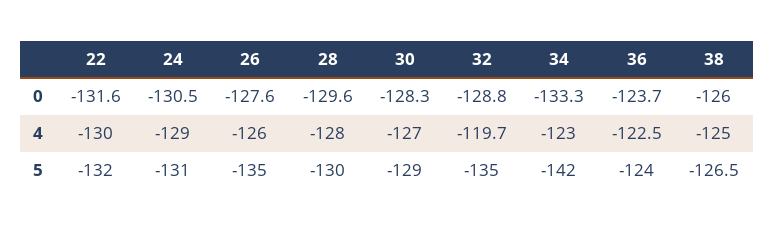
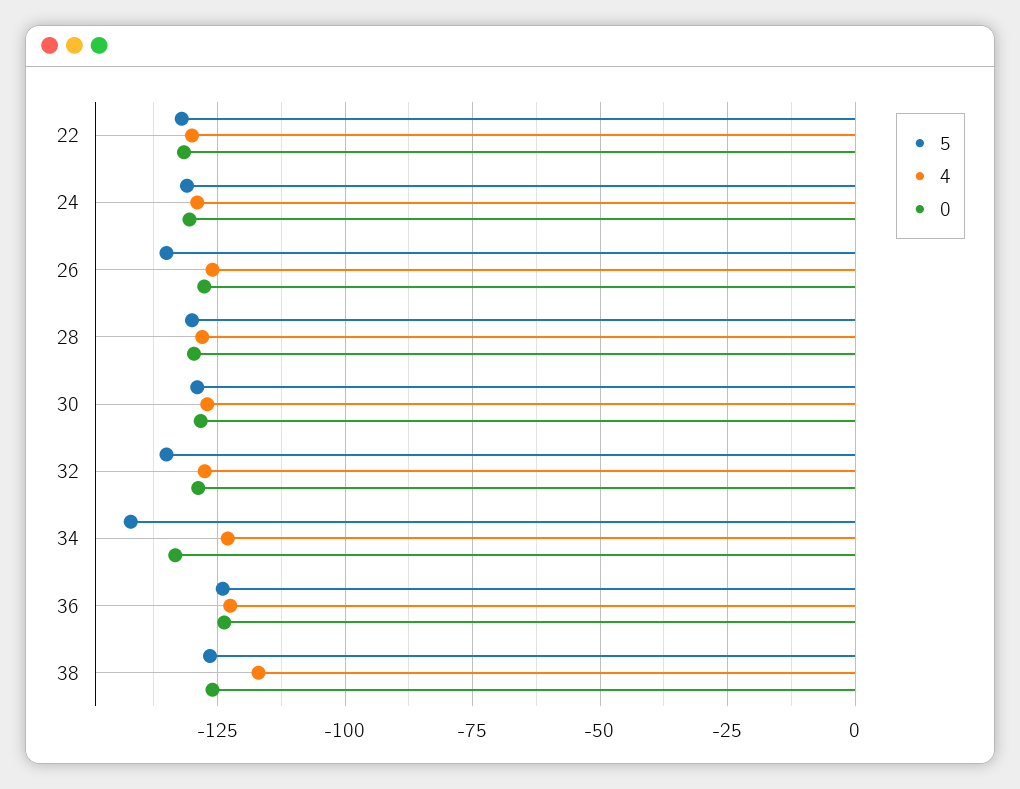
4, 32: -119.7 -> -127.5
4, 38: -125 -> -117.5

